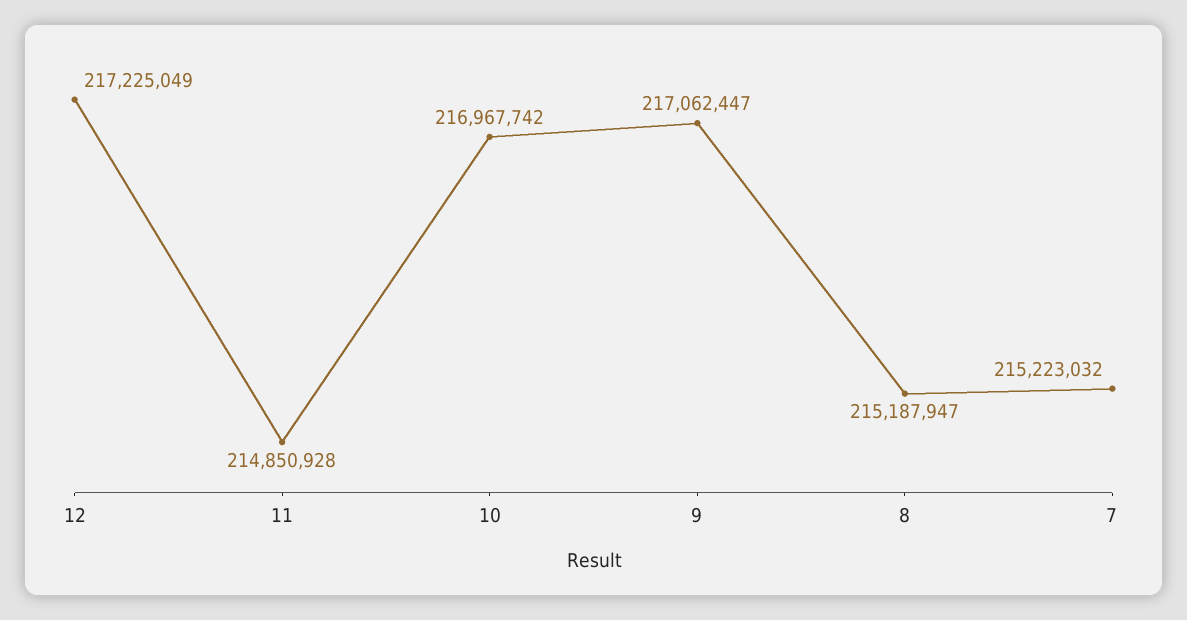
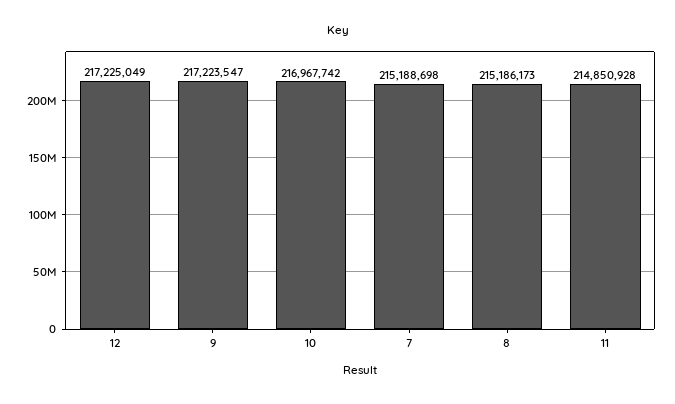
9: 217062447 -> 217223547
8: 215187947 -> 215186173
7: 215223032 -> 215188698

